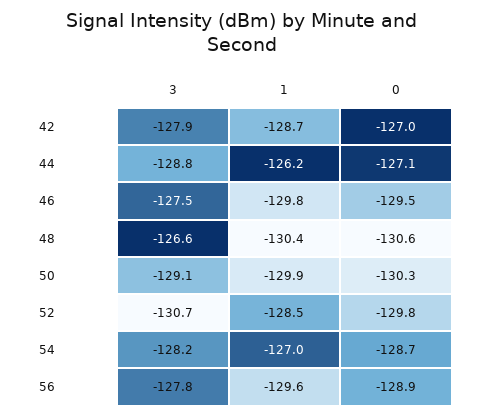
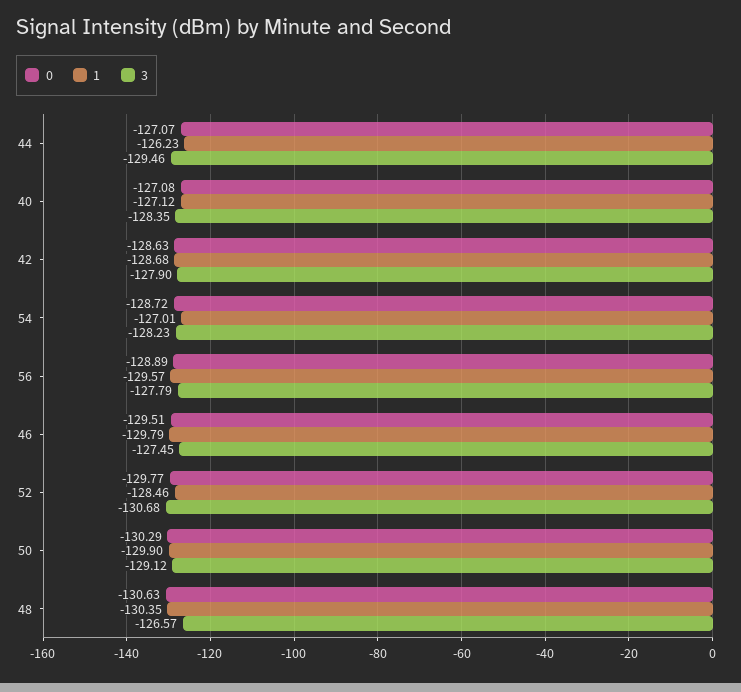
0, 42: -127 -> -128.63
3, 44: -128.8 -> -129.46
0, 40: none -> -127.08
1, 40: none -> -127.12
3, 40: none -> -128.35

